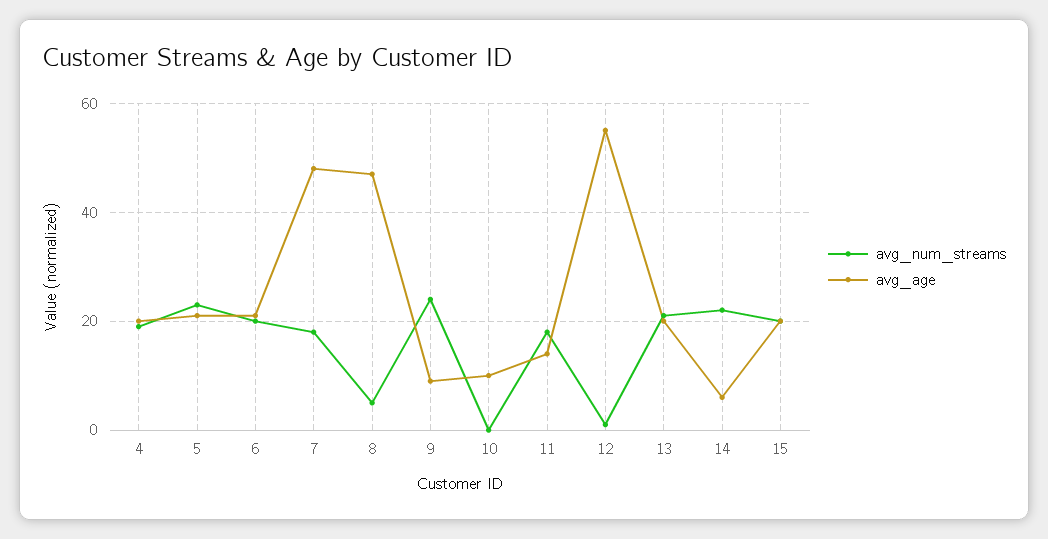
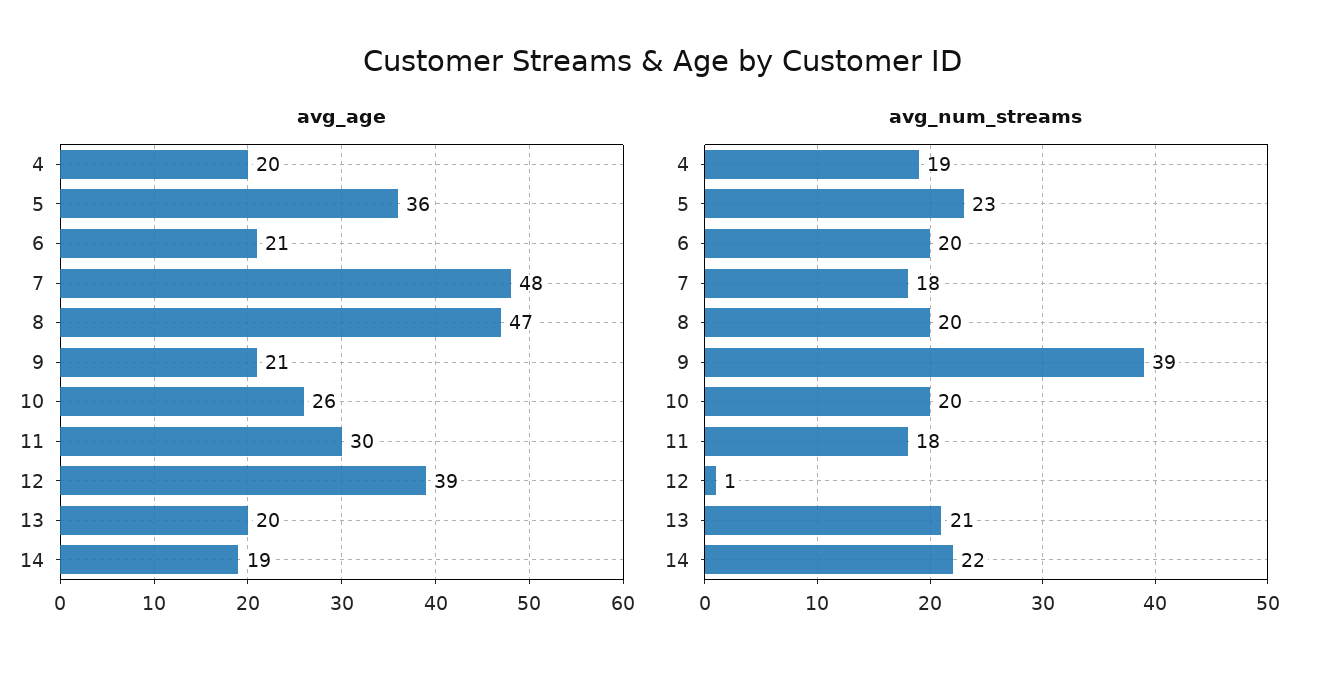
avg_age, 5: 20 -> 36
avg_num_streams, 8: 5 -> 20
avg_num_streams, 9: 25 -> 39
avg_age, 9: 10 -> 21
avg_num_streams, 10: 0 -> 20
avg_age, 10: 10 -> 26
avg_age, 11: 15 -> 30
avg_age, 12: 55 -> 39
avg_age, 14: 5 -> 19
avg_num_streams, 15: 20 -> none
avg_age, 15: 20 -> none

